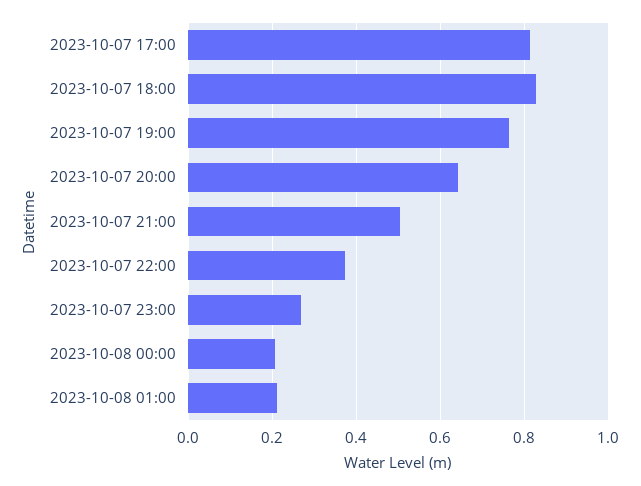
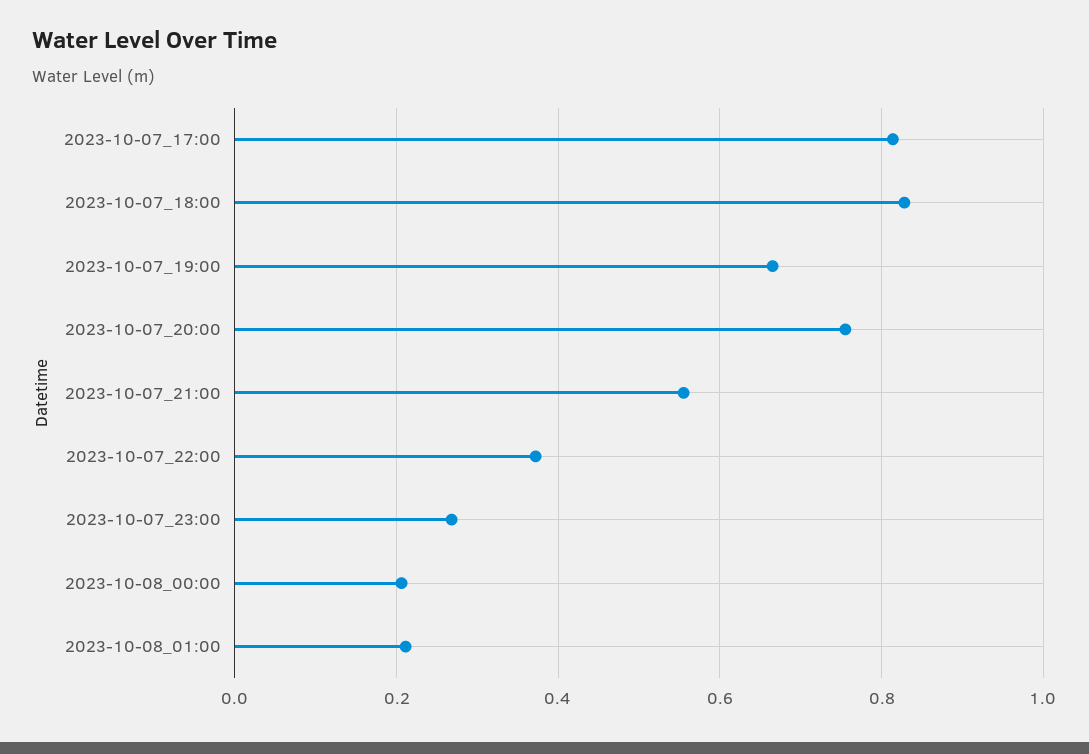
2023-10-07 19:00: 0.76 -> 0.66
2023-10-07 20:00: 0.64 -> 0.76
2023-10-07 21:00: 0.5 -> 0.56

